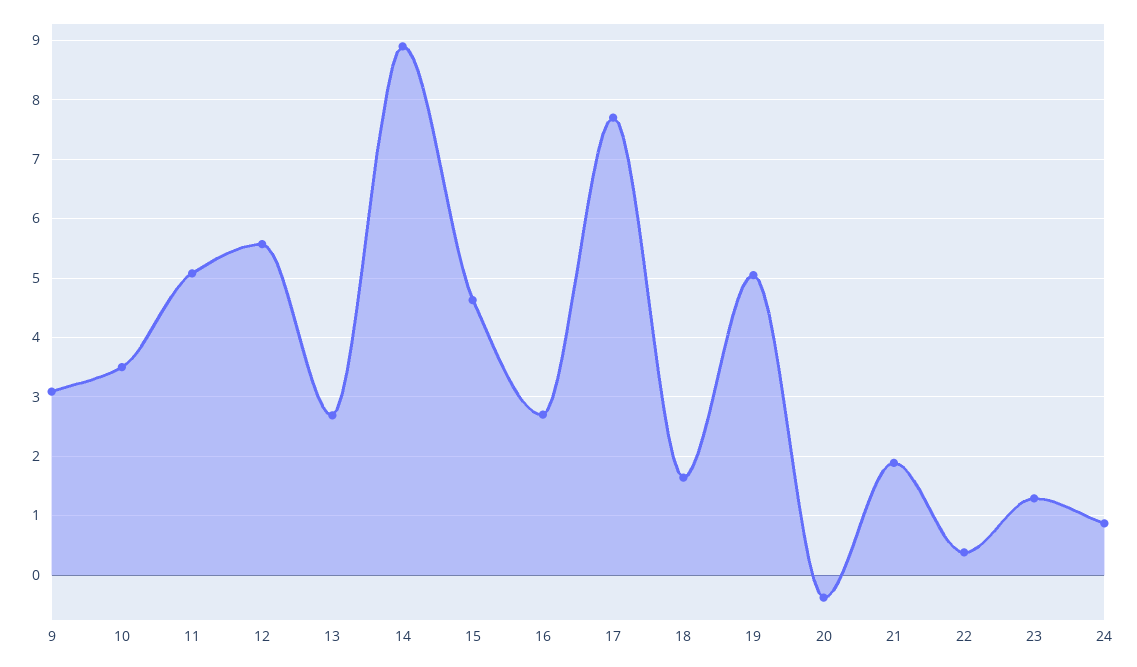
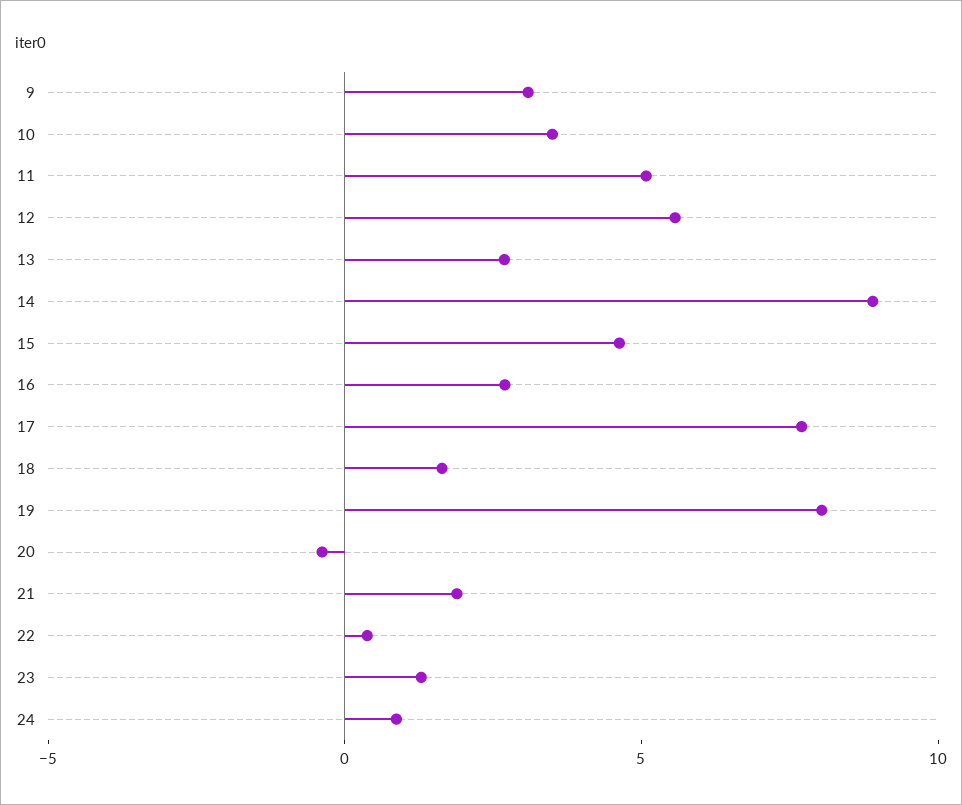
19: 5 -> 8

